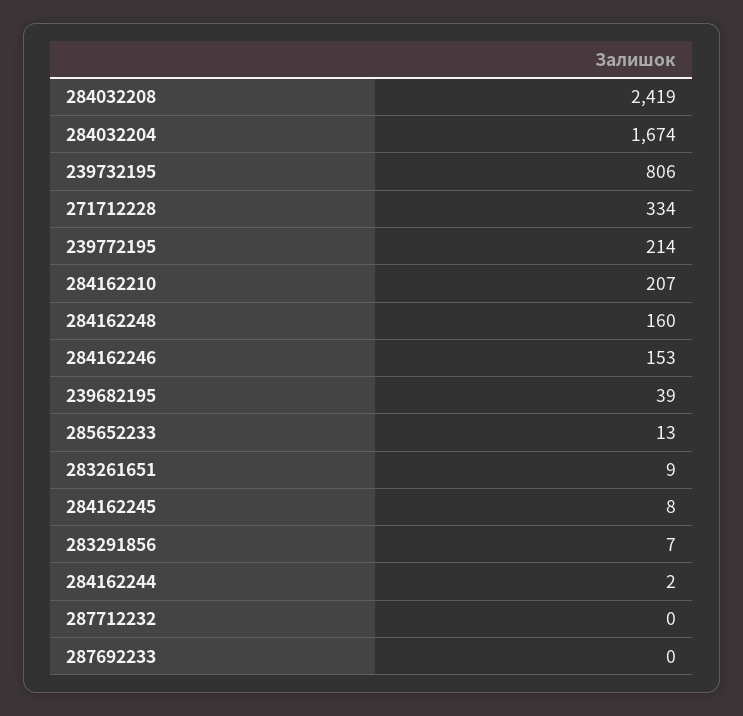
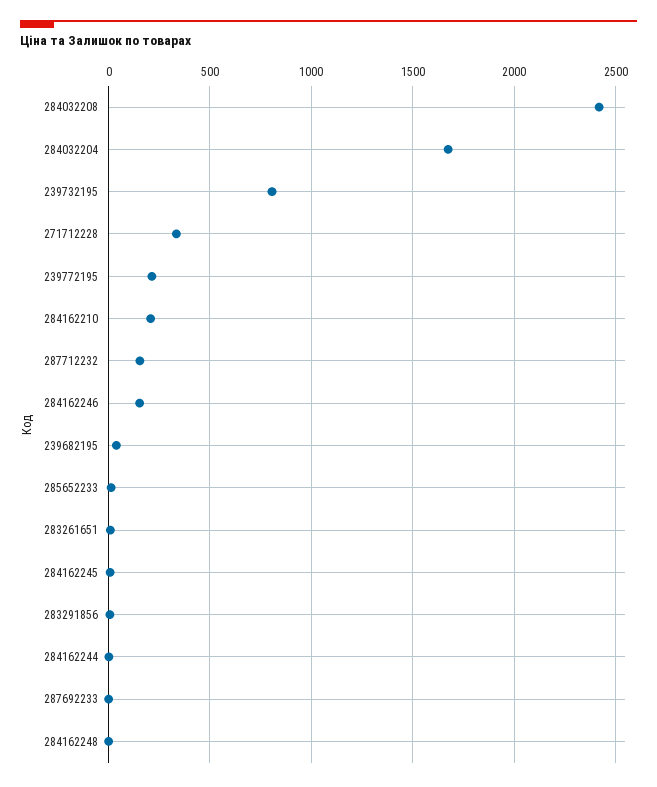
284162248: 160 -> 0
287712232: 0 -> 150

